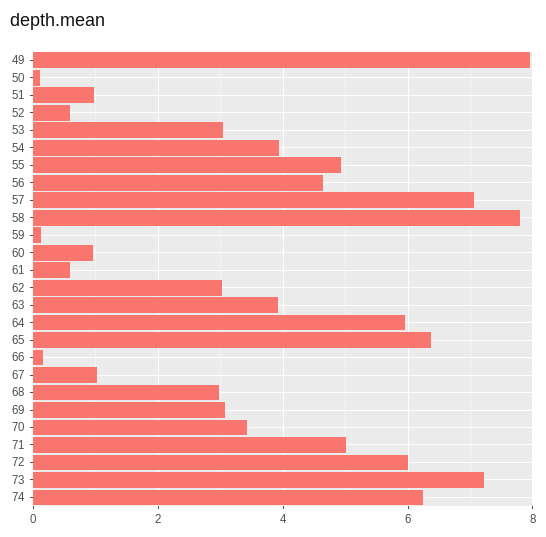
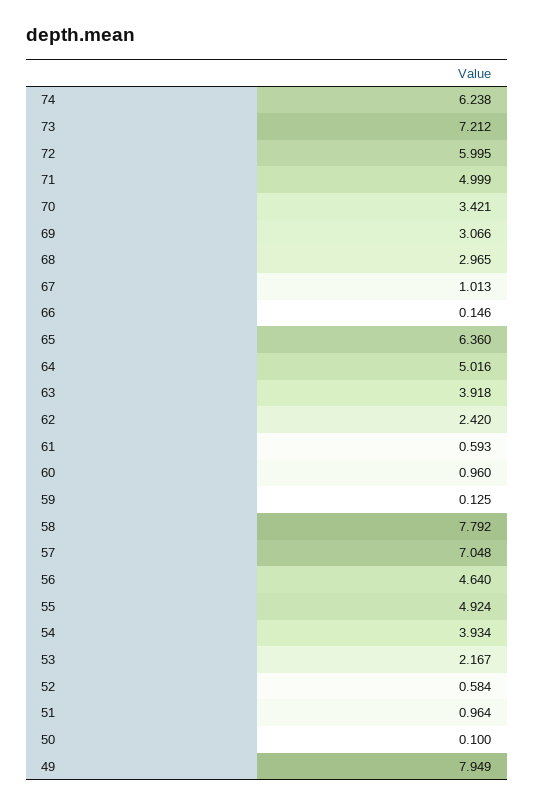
53: 3 -> 2.167
62: 3 -> 2.42
64: 6 -> 5.016

